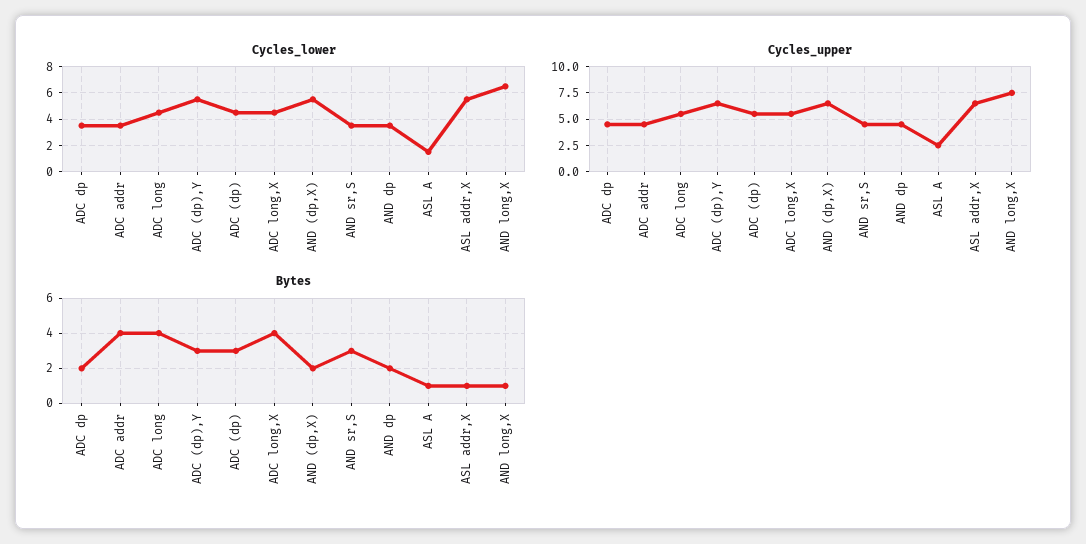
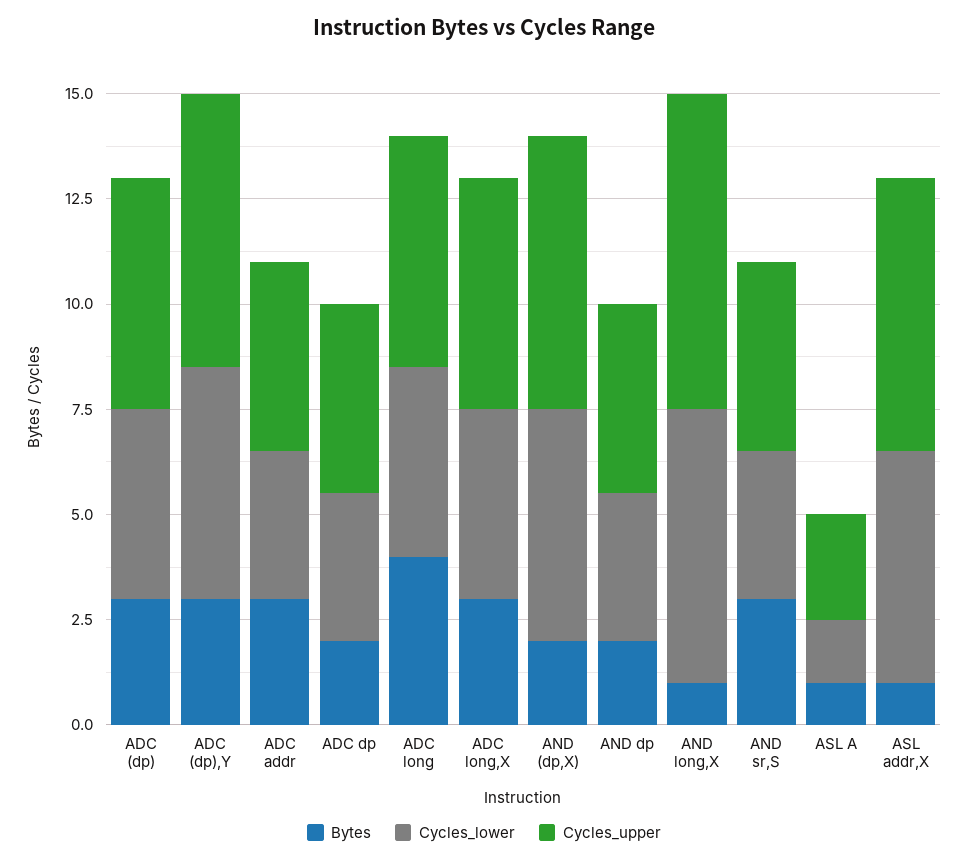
Bytes, ADC addr: 4 -> 3
Bytes, ADC long,X: 4 -> 3

